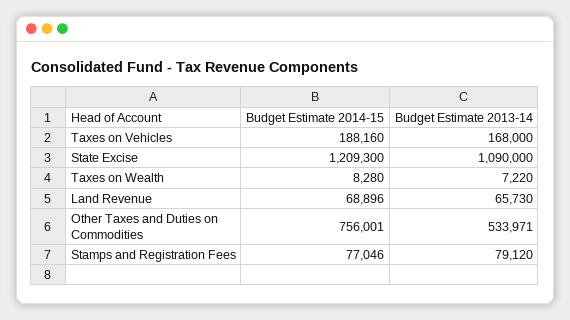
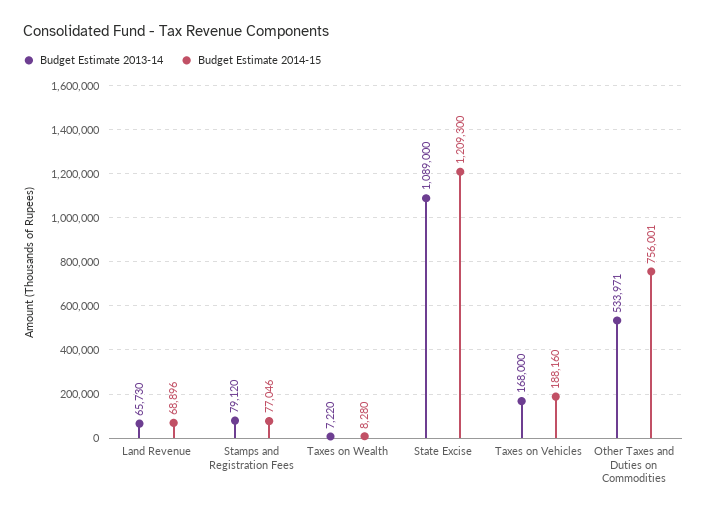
Budget Estimate 2013-14, State Excise: 1090000 -> 1089000

